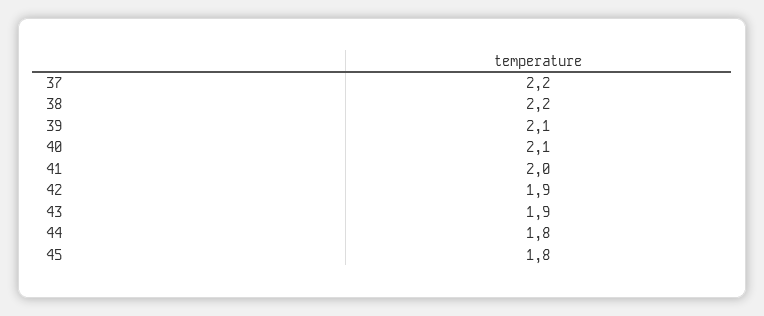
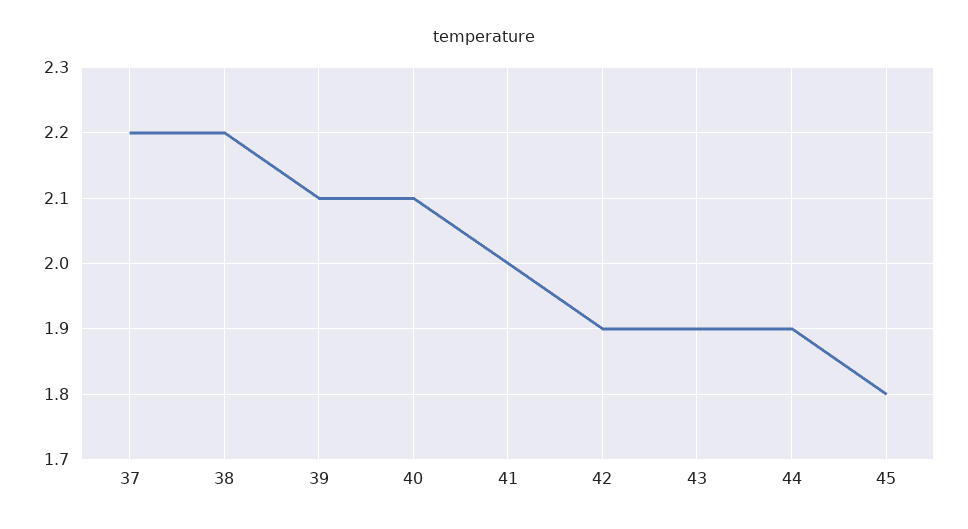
44: 1.8 -> 1.9

